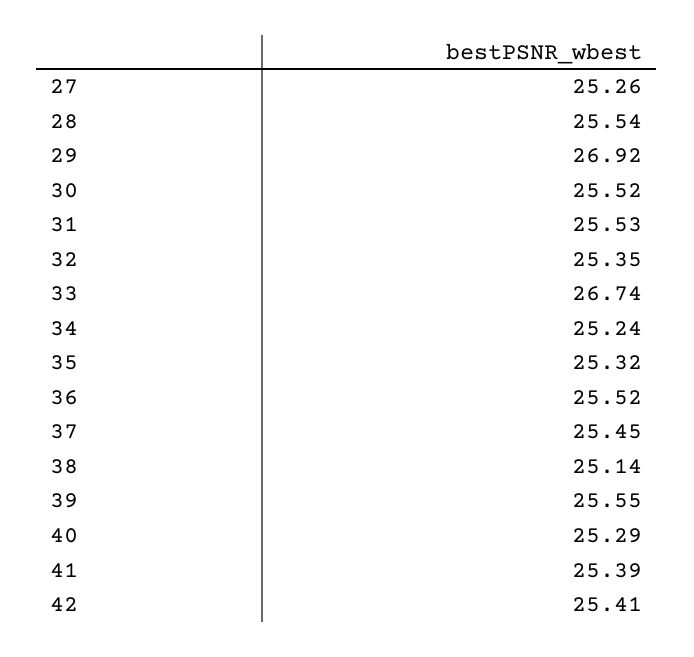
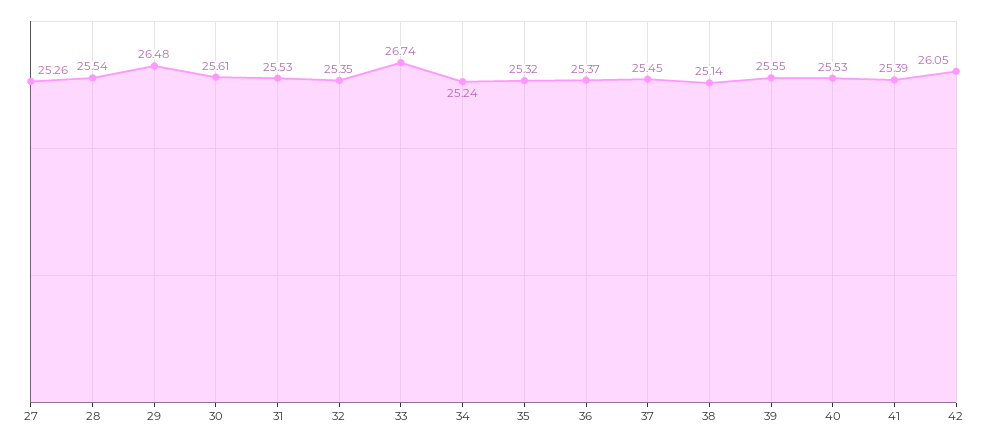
29: 26.92 -> 26.48
30: 25.52 -> 25.61
36: 25.52 -> 25.37
40: 25.29 -> 25.53
42: 25.41 -> 26.05

